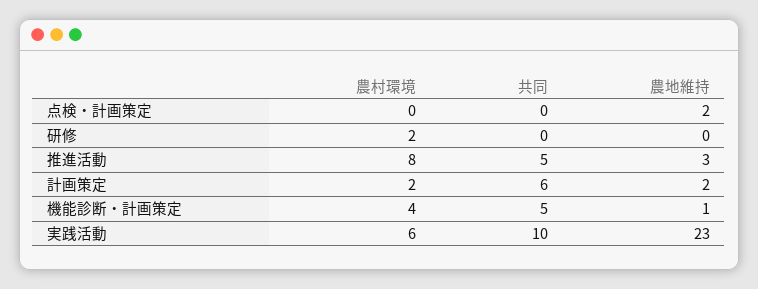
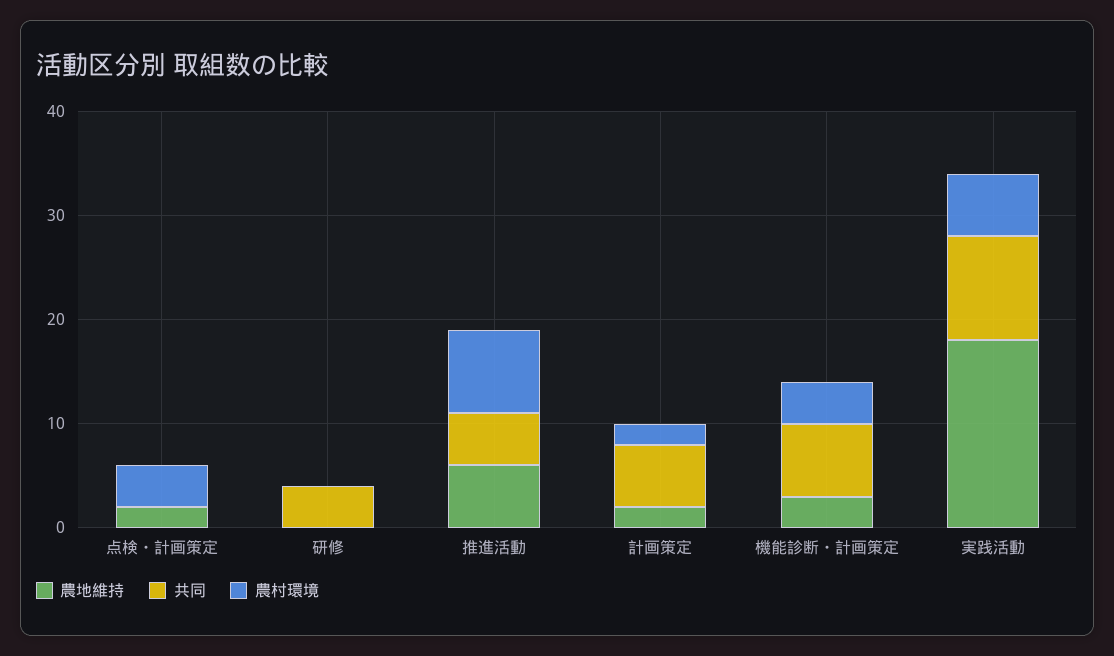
農村環境, 点検・計画策定: 0 -> 4
農村環境, 研修: 2 -> 0
共同, 研修: 0 -> 4
農地維持, 推進活動: 3 -> 6
共同, 機能診断・計画策定: 5 -> 7
農地維持, 機能診断・計画策定: 1 -> 3
農地維持, 実践活動: 23 -> 18

